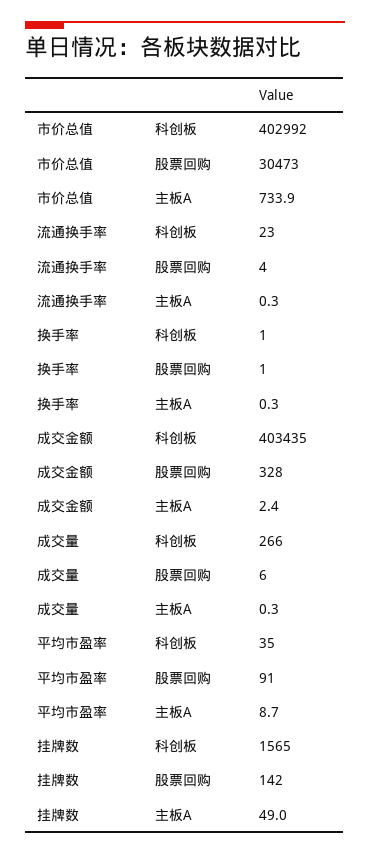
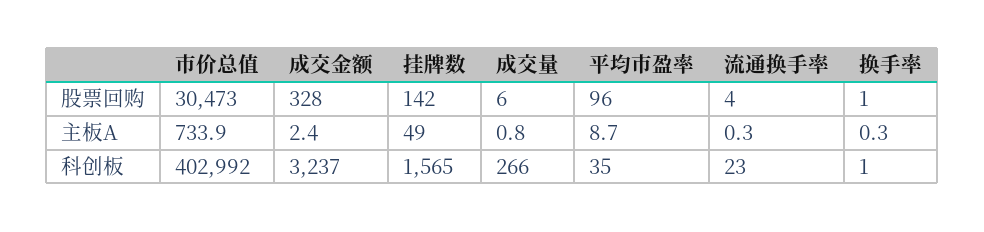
成交金额, 科创板: 403435 -> 3237
成交量, 主板A: 0.3 -> 0.8
平均市盈率, 股票回购: 91 -> 96

